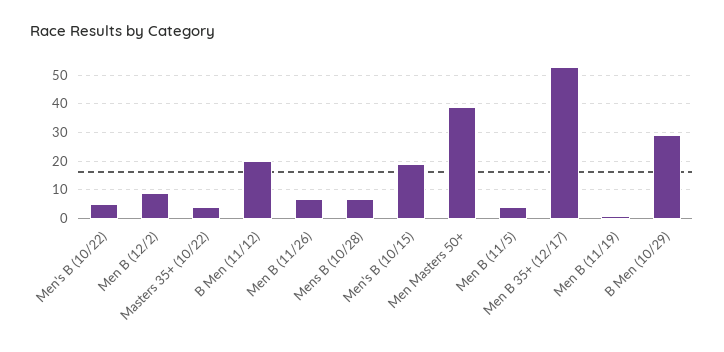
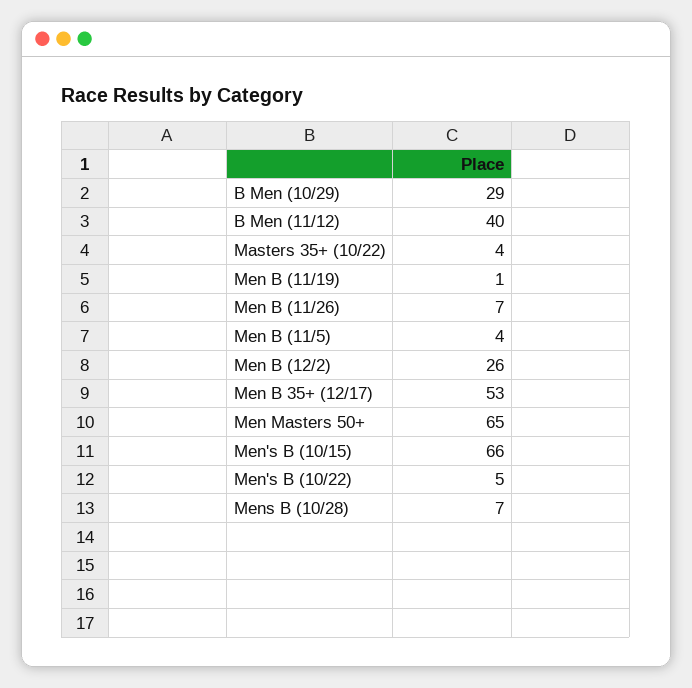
Men B (12/2): 10 -> 26
B Men (11/12): 20 -> 40
Men's B (10/15): 20 -> 66
Men Masters 50+: 40 -> 65

